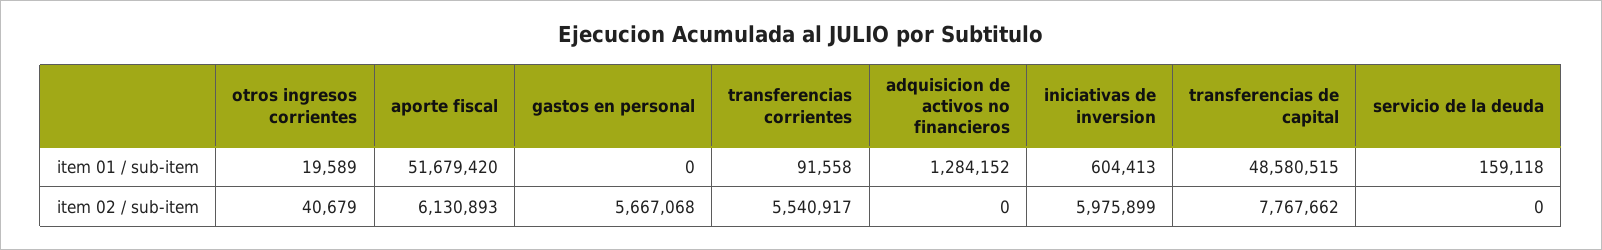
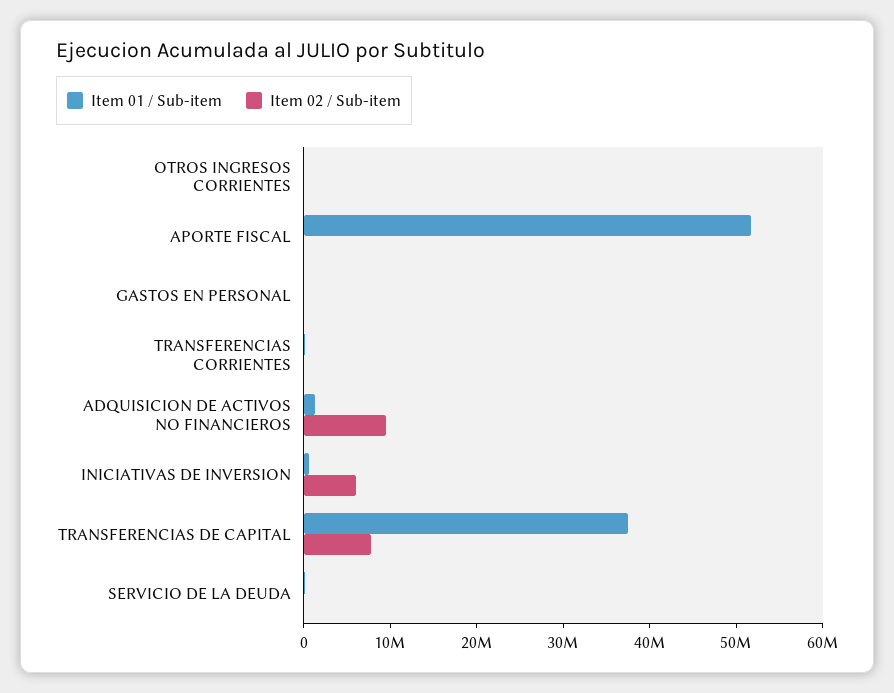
item 01 / sub-item, transferencias de capital: 48580515 -> 38000000
item 02 / sub-item, aporte fiscal: 6130893 -> 0
item 02 / sub-item, gastos en personal: 5667068 -> 0
item 02 / sub-item, transferencias corrientes: 5540917 -> 0
item 02 / sub-item, adquisicion de activos no financieros: 0 -> 10000000

